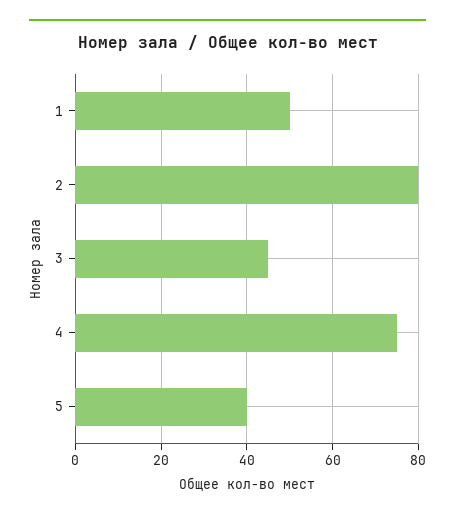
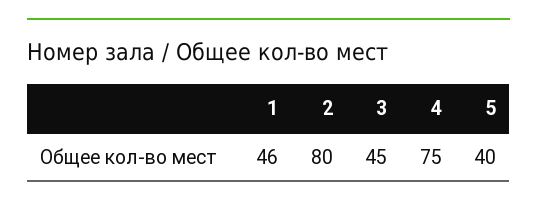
1: 50 -> 46

